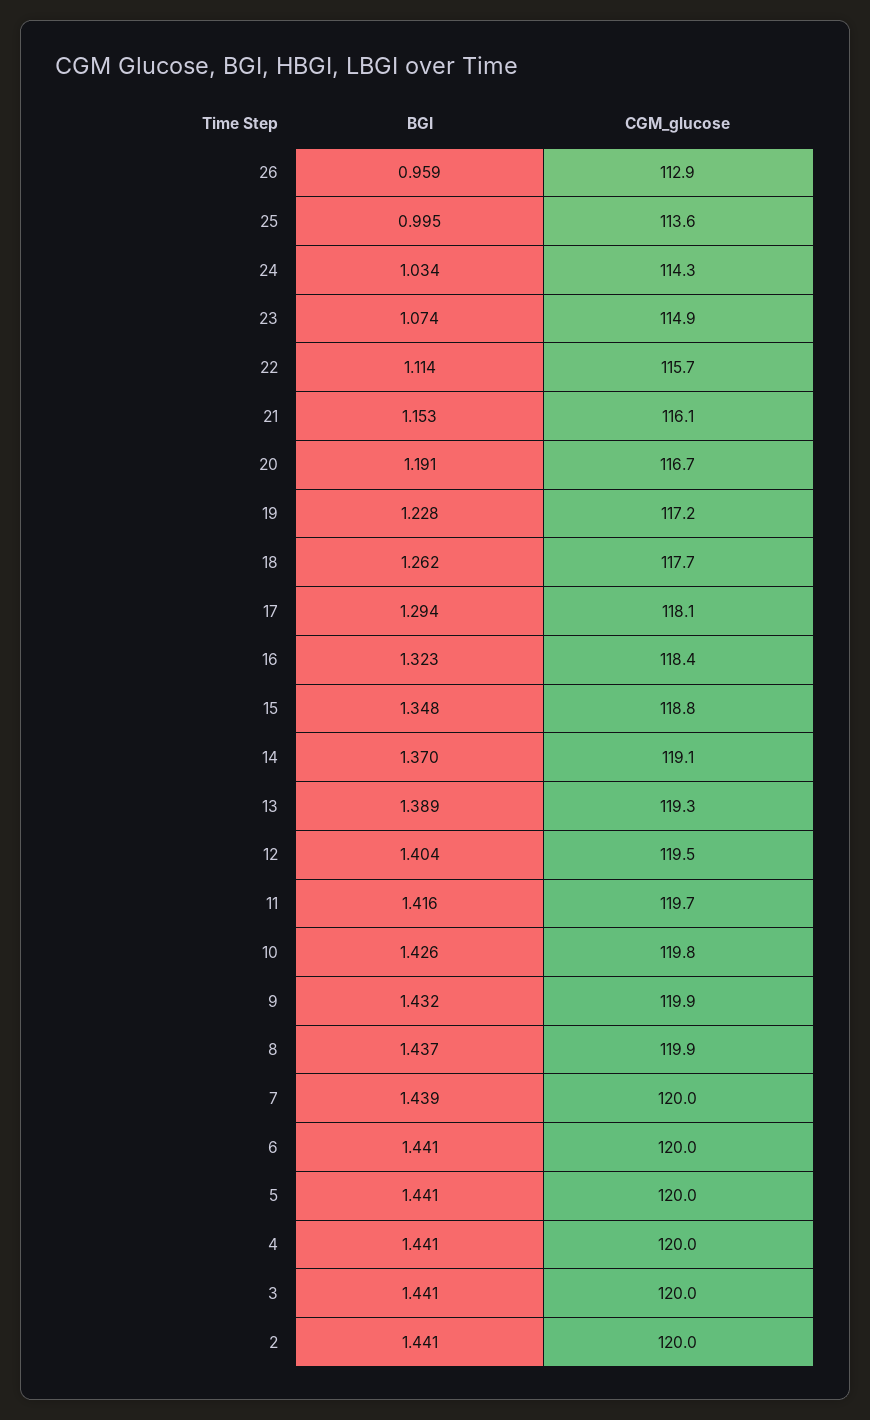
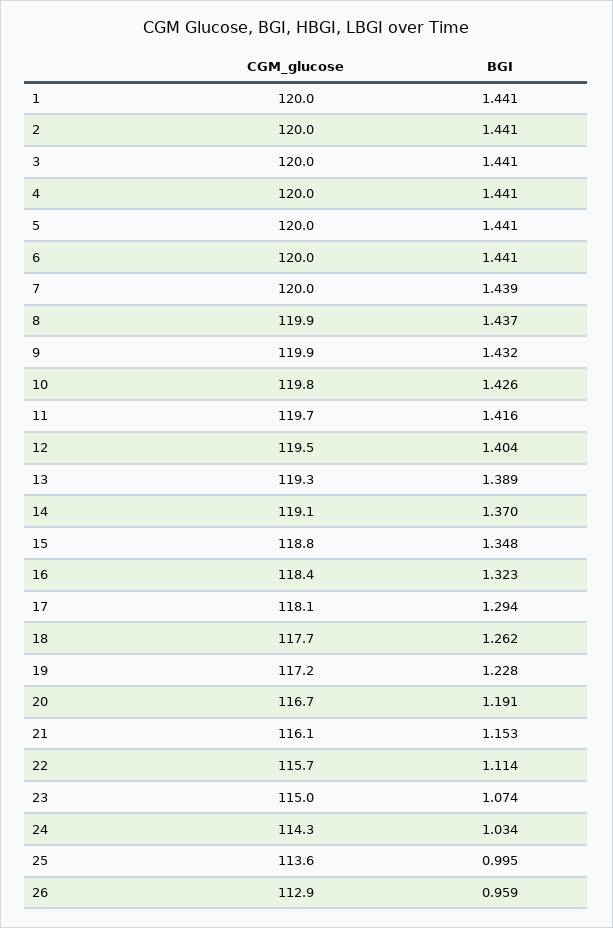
CGM_glucose, 23: 114.9 -> 115
CGM_glucose, 1: none -> 120
BGI, 1: none -> 1.441

